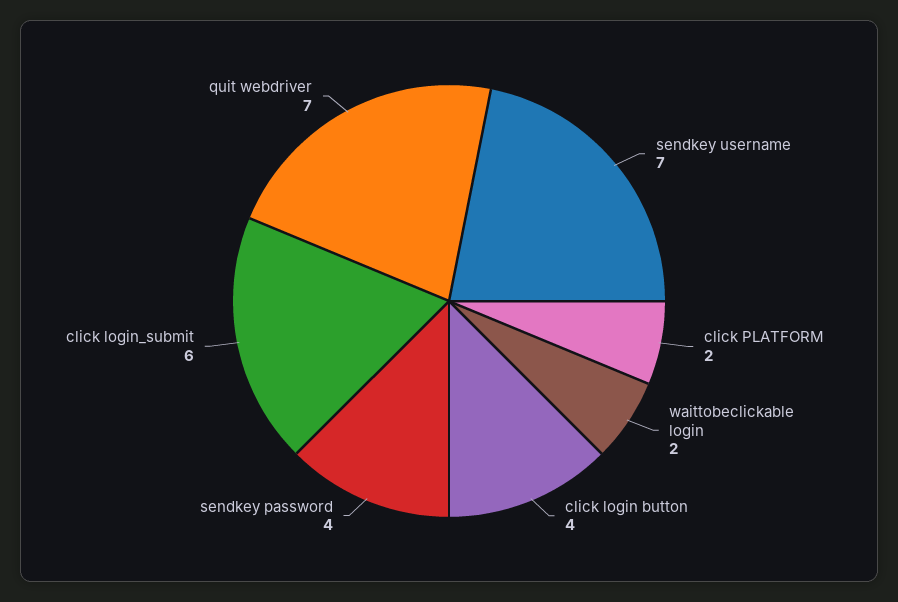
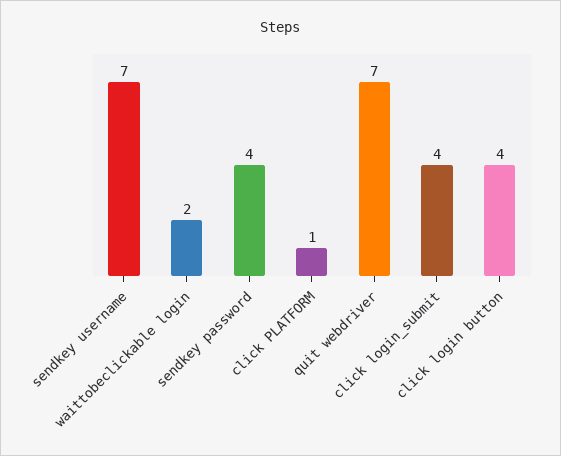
click PLATFORM: 2 -> 1
click login_submit: 6 -> 4

